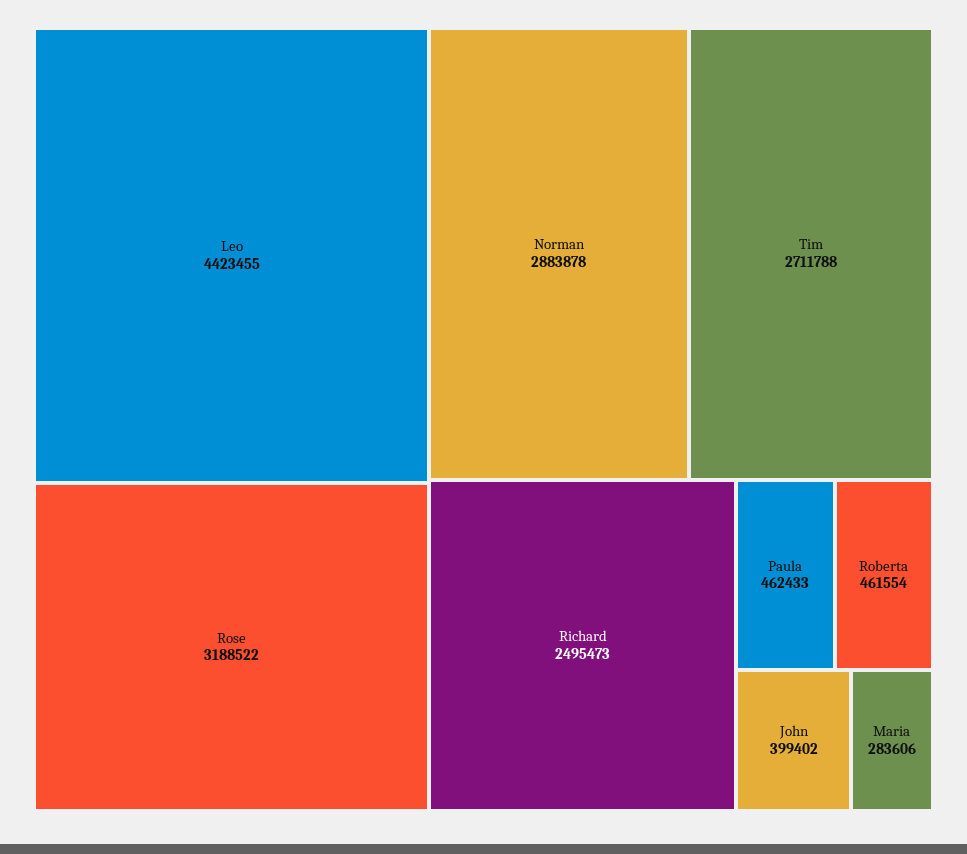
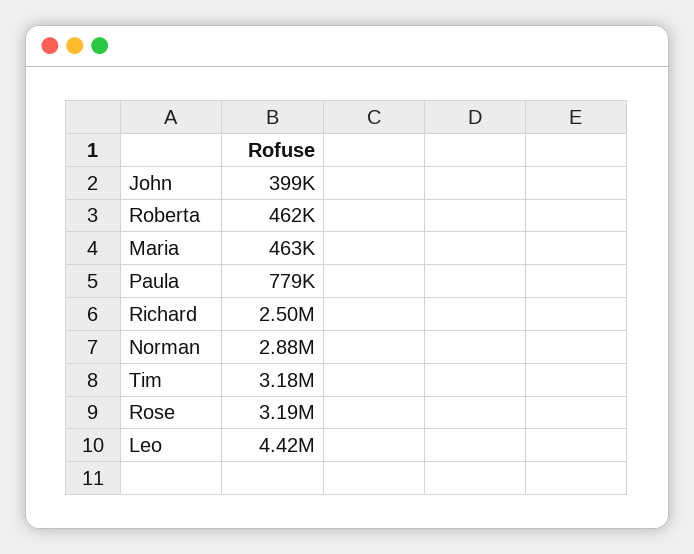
Tim: 2711788 -> 3180000
Paula: 462433 -> 779000
Maria: 283606 -> 463000

